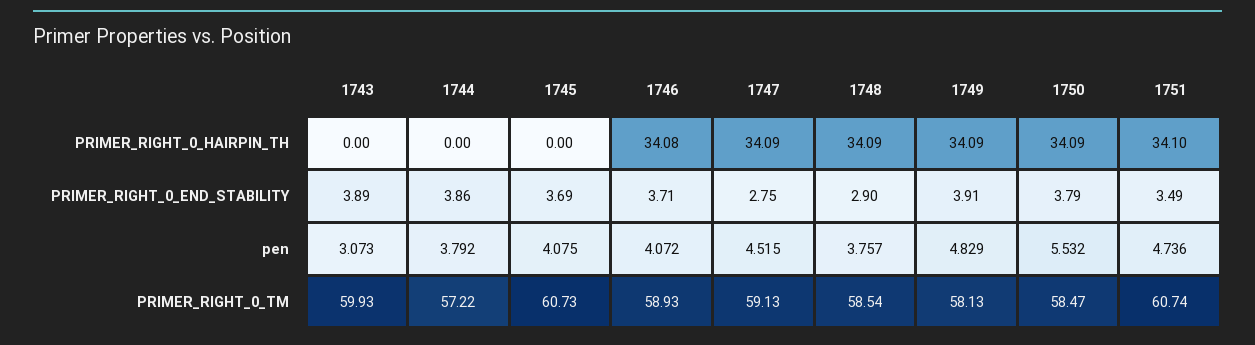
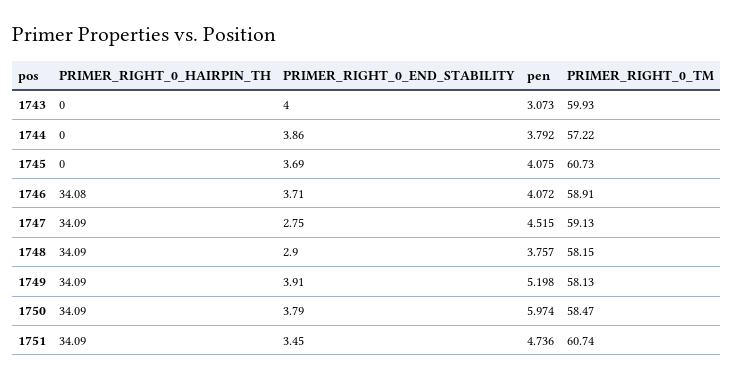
1751, PRIMER_RIGHT_0_HAIRPIN_TH: 34.1 -> 34.09
1743, PRIMER_RIGHT_0_END_STABILITY: 3.89 -> 4
1751, PRIMER_RIGHT_0_END_STABILITY: 3.49 -> 3.45
1749, pen: 4.829 -> 5.198
1750, pen: 5.532 -> 5.974
1746, PRIMER_RIGHT_0_TM: 58.93 -> 58.91
1748, PRIMER_RIGHT_0_TM: 58.54 -> 58.15

